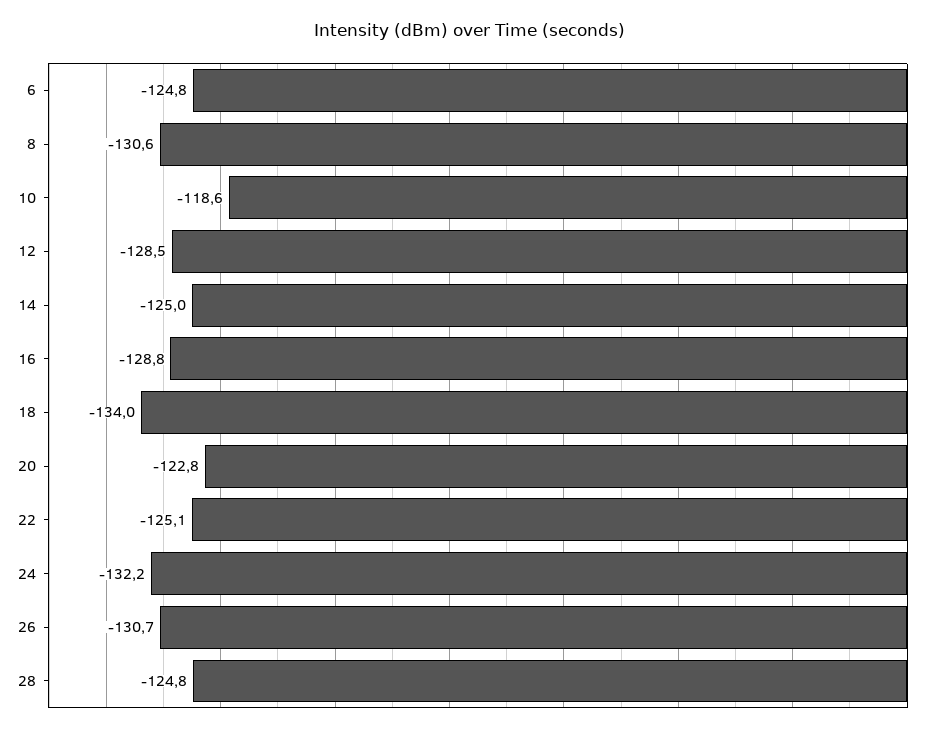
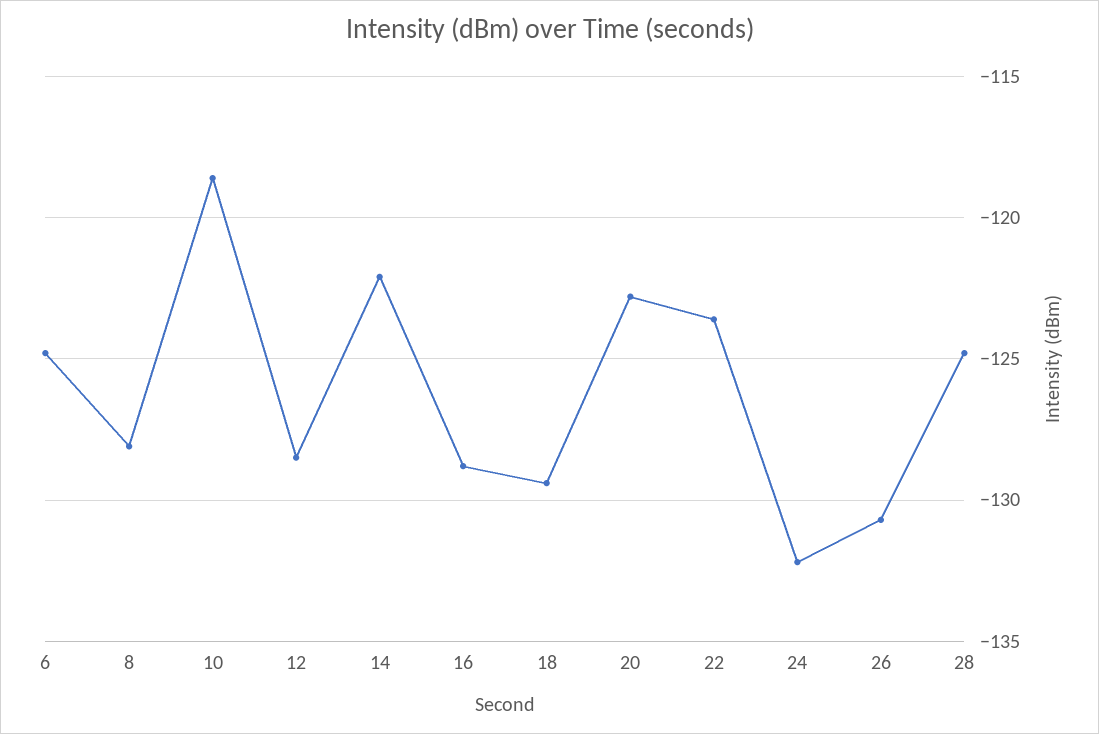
8: -130.6 -> -128
14: -125 -> -122
18: -134 -> -129.5
22: -125.1 -> -123.5

